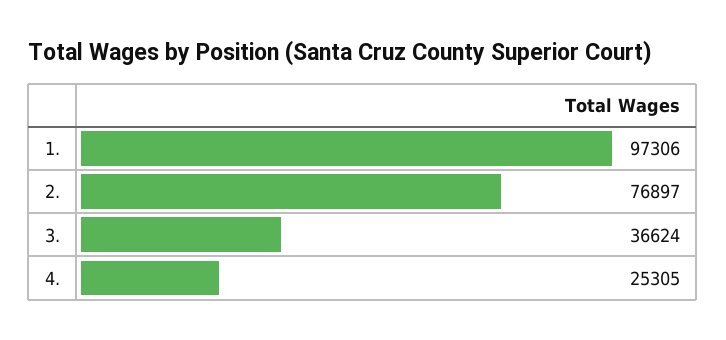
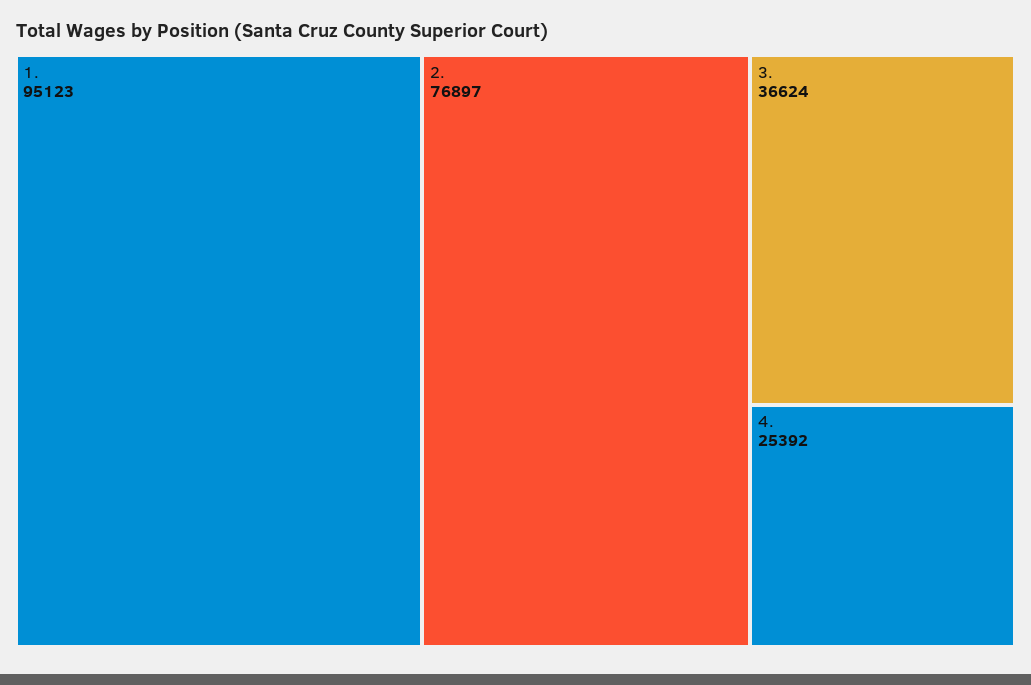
1.: 97306 -> 95123
4.: 25305 -> 25392

